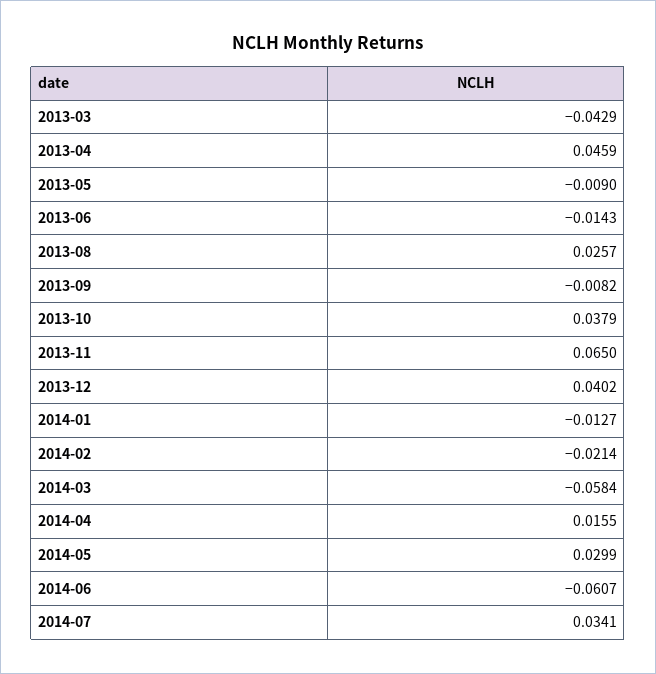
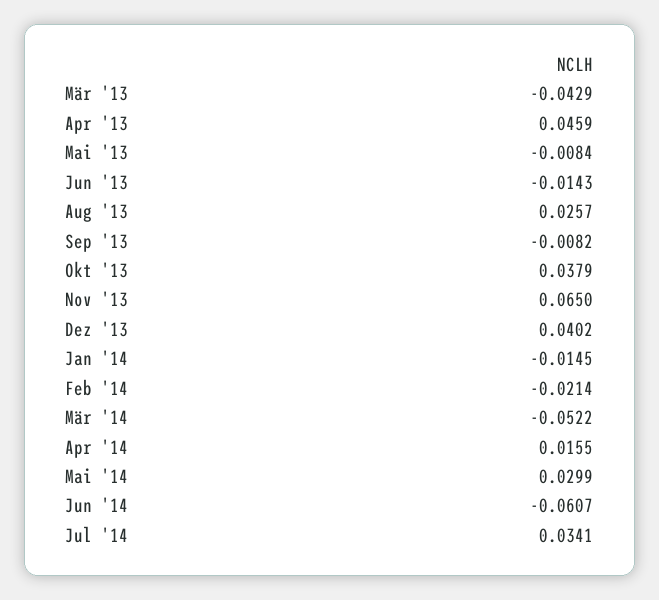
2013-05: -0.009 -> -0.0084
2014-01: -0.0127 -> -0.0145
2014-03: -0.0584 -> -0.0522

